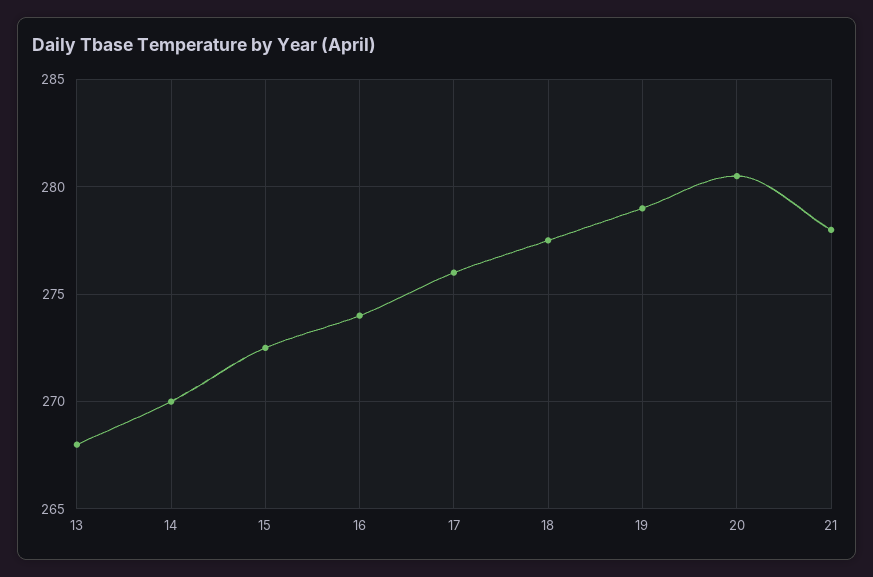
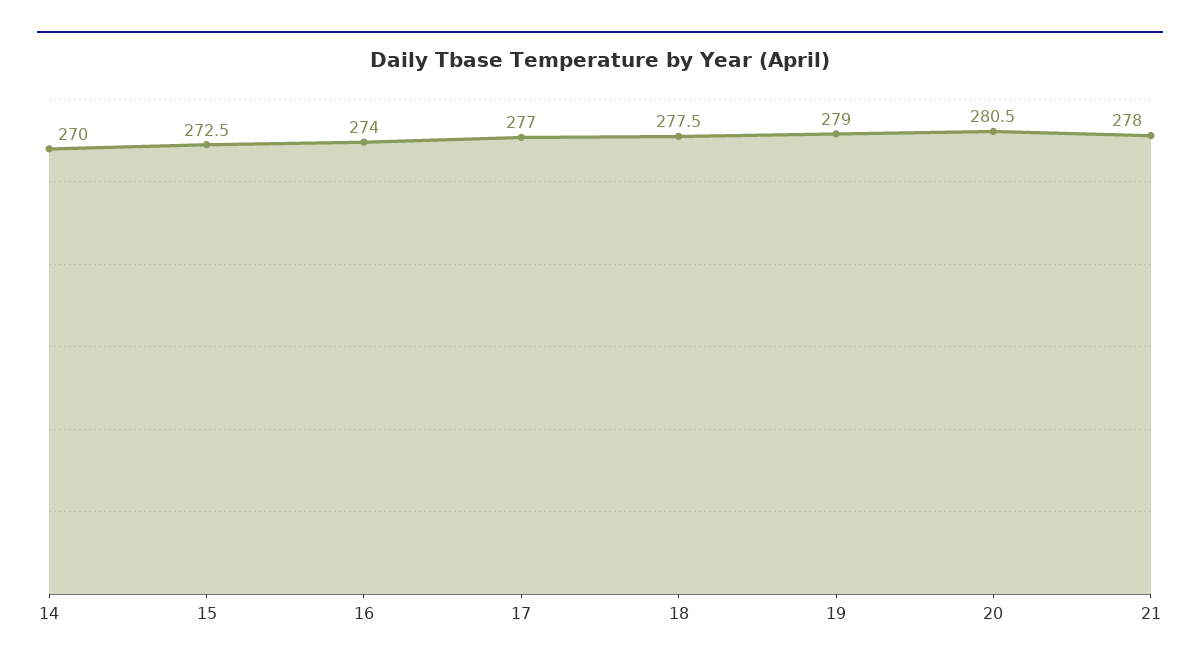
13: 268 -> none
17: 276 -> 277

